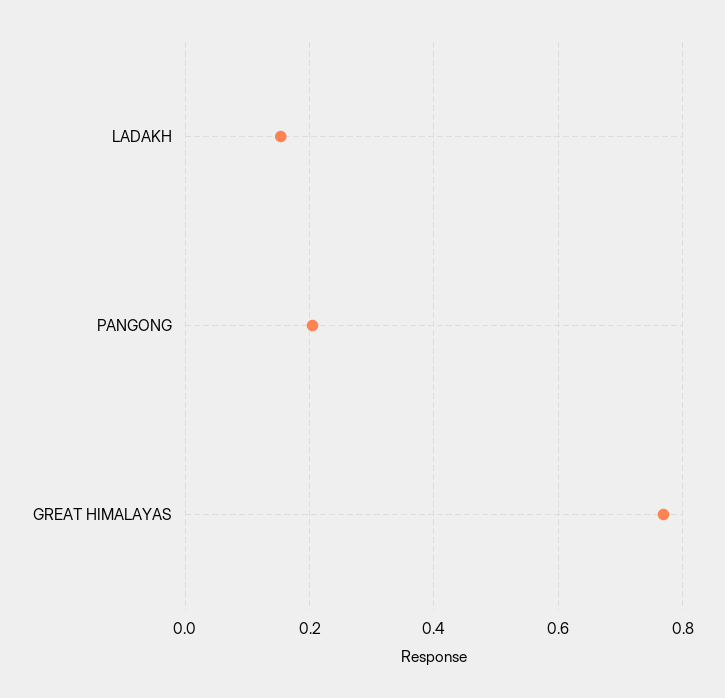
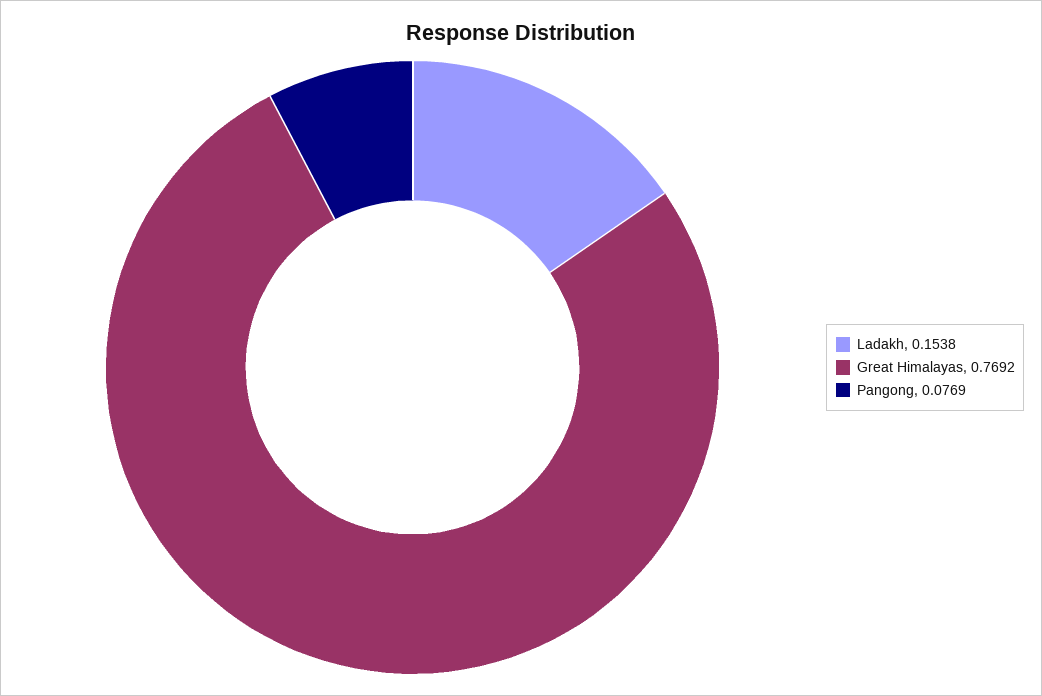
PANGONG: 0.2 -> 0.0769

